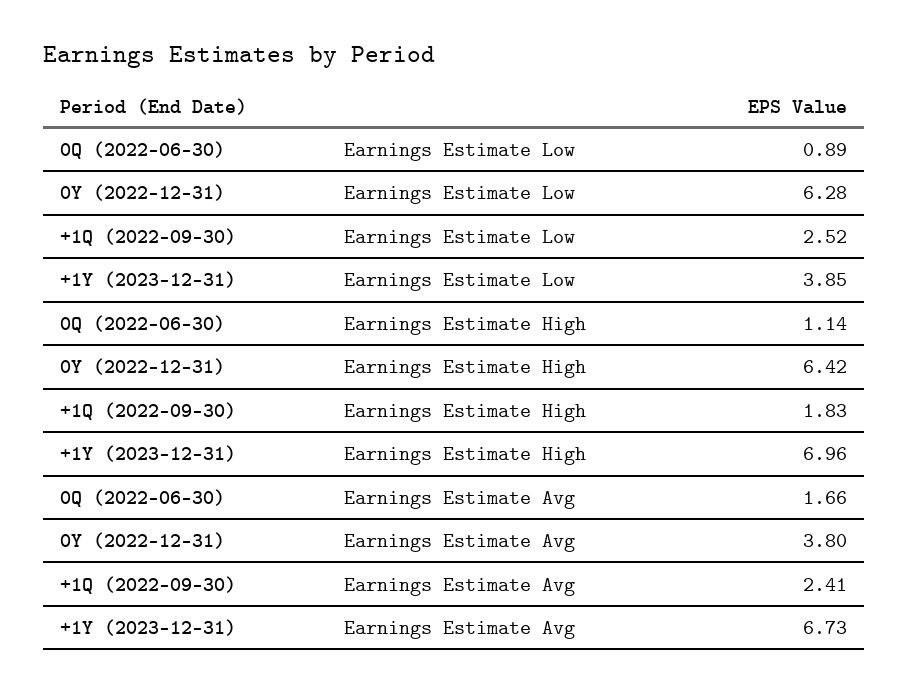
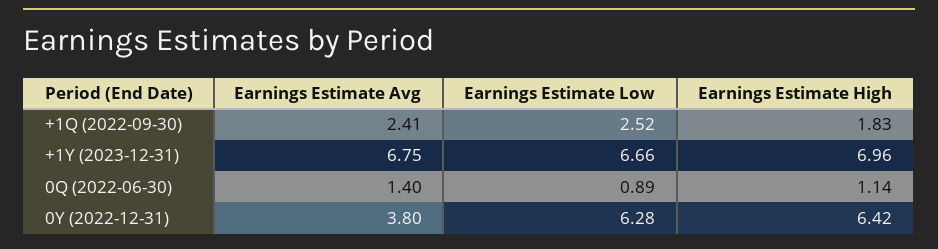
+1Y (2023-12-31), Earnings Estimate Low: 3.85 -> 6.66
0Q (2022-06-30), Earnings Estimate Avg: 1.66 -> 1.4
+1Y (2023-12-31), Earnings Estimate Avg: 6.73 -> 6.75

